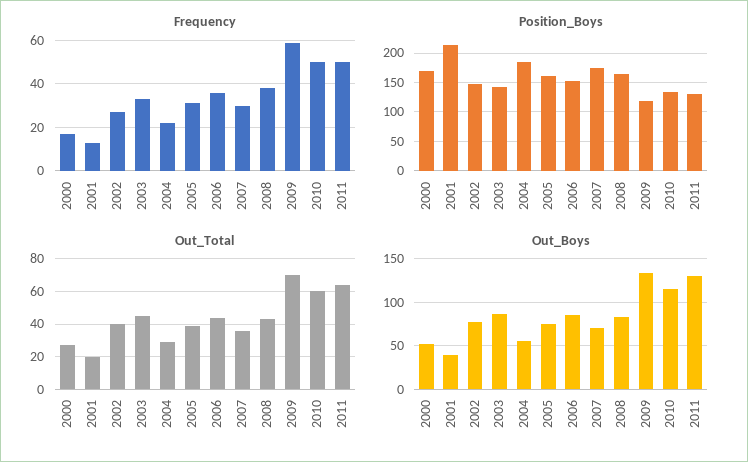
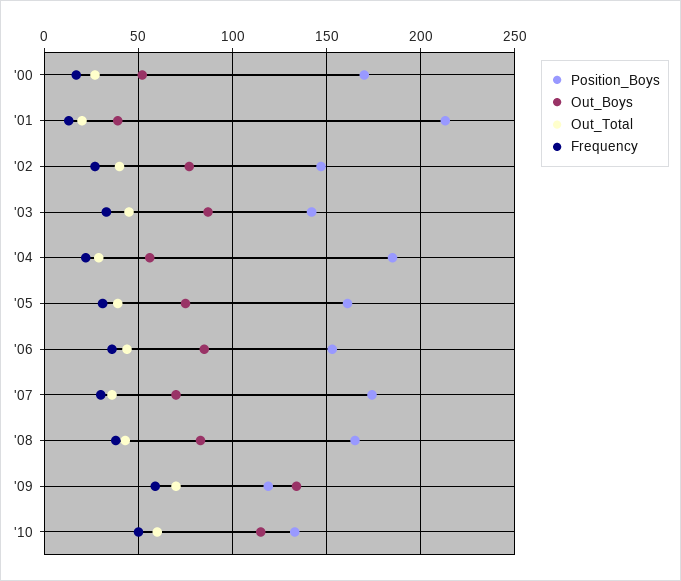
Frequency, 2011: 50 -> none
Position_Boys, 2011: 125 -> none
Out_Total, 2011: 65 -> none
Out_Boys, 2011: 130 -> none

